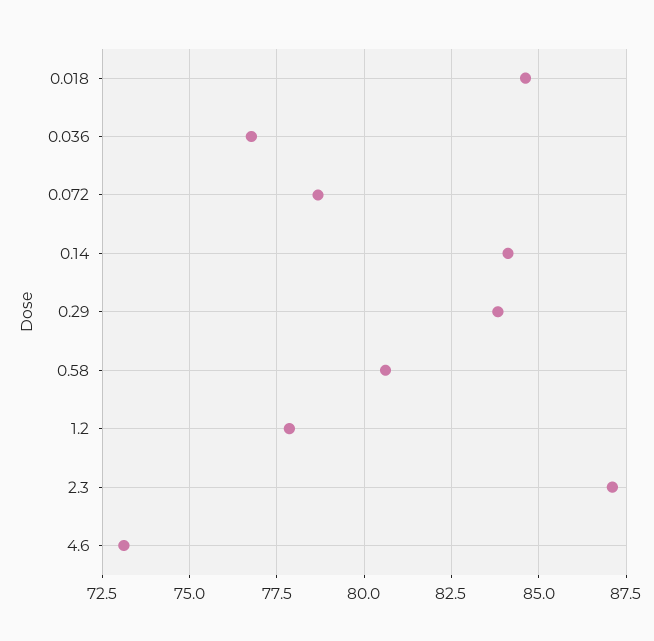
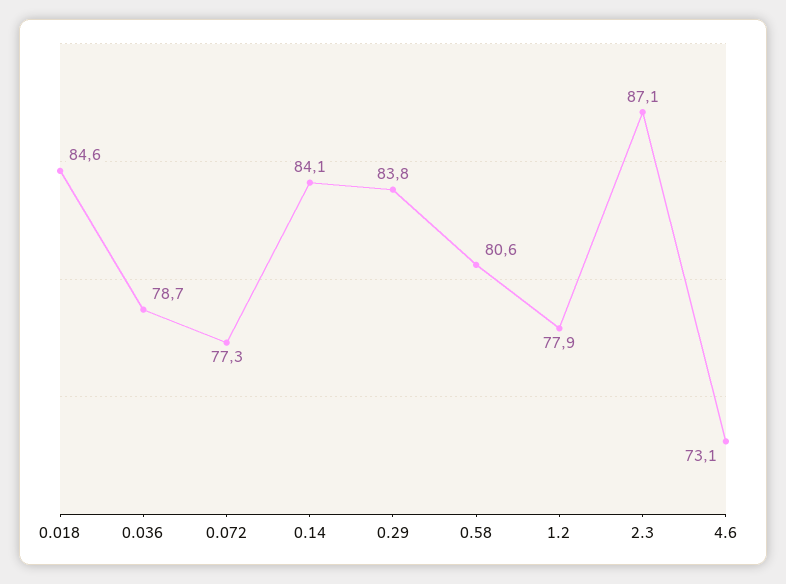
0.036: 76.75 -> 78.7
0.072: 78.75 -> 77.3

